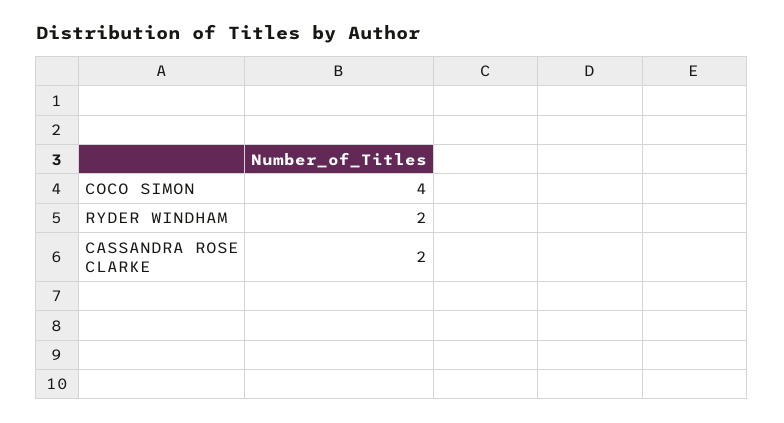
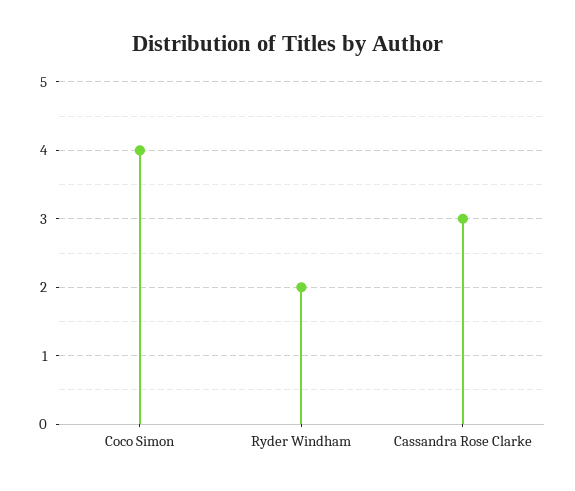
CASSANDRA ROSE CLARKE: 2 -> 3

